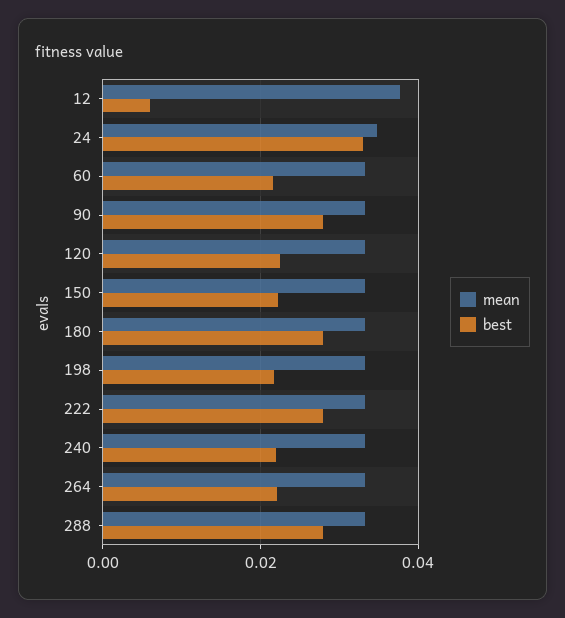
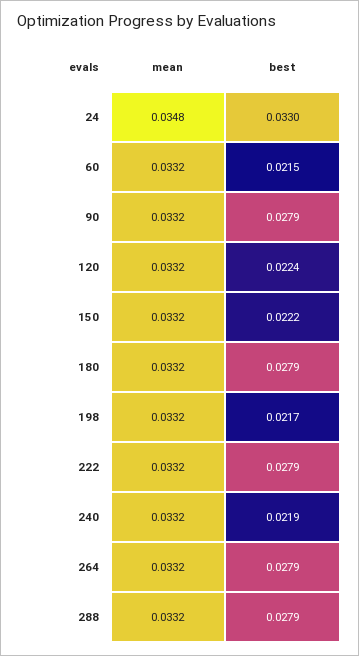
mean, 12: 0.038 -> none
best, 12: 0.006 -> none
best, 264: 0.022 -> 0.0279

